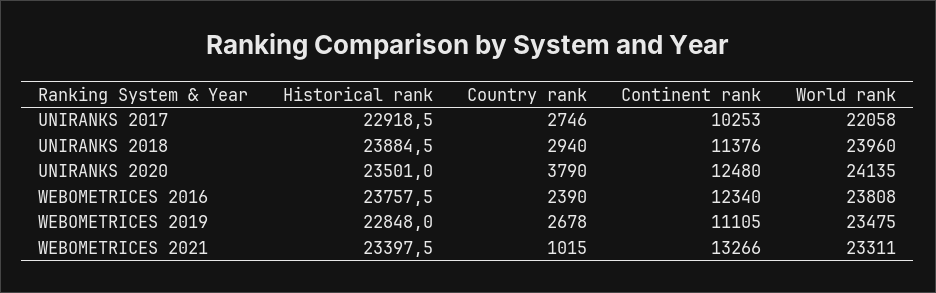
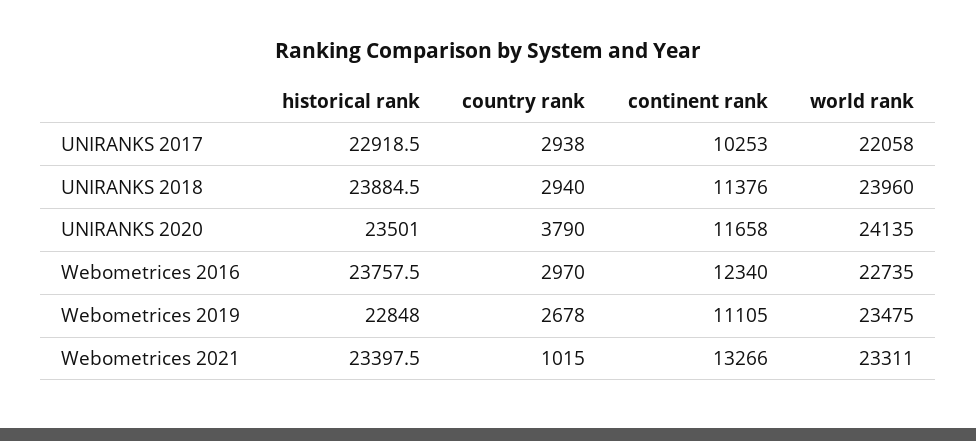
Country rank, UNIRANKS 2017: 2746 -> 2938
Continent rank, UNIRANKS 2020: 12480 -> 11658
Country rank, WEBOMETRICES 2016: 2390 -> 2970
World rank, WEBOMETRICES 2016: 23808 -> 22735

